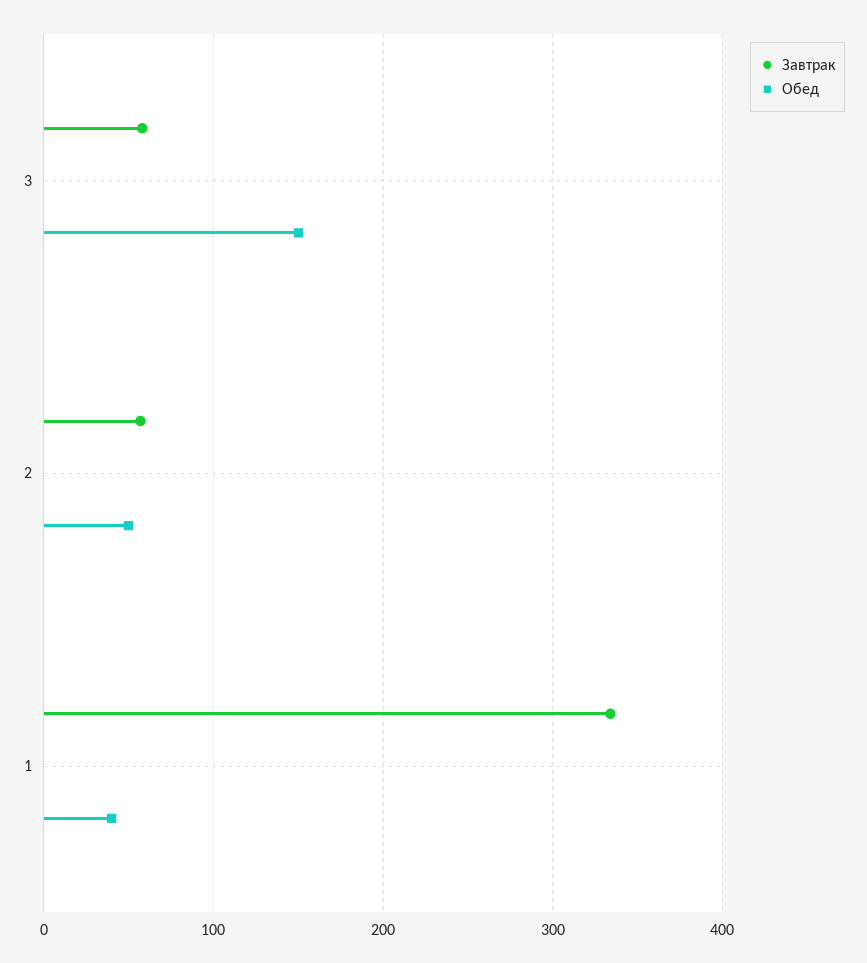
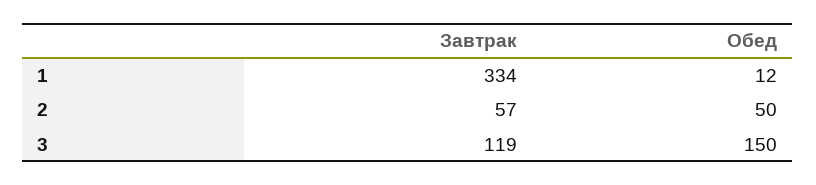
Завтрак, 3: 60 -> 119
Обед, 1: 40 -> 12

